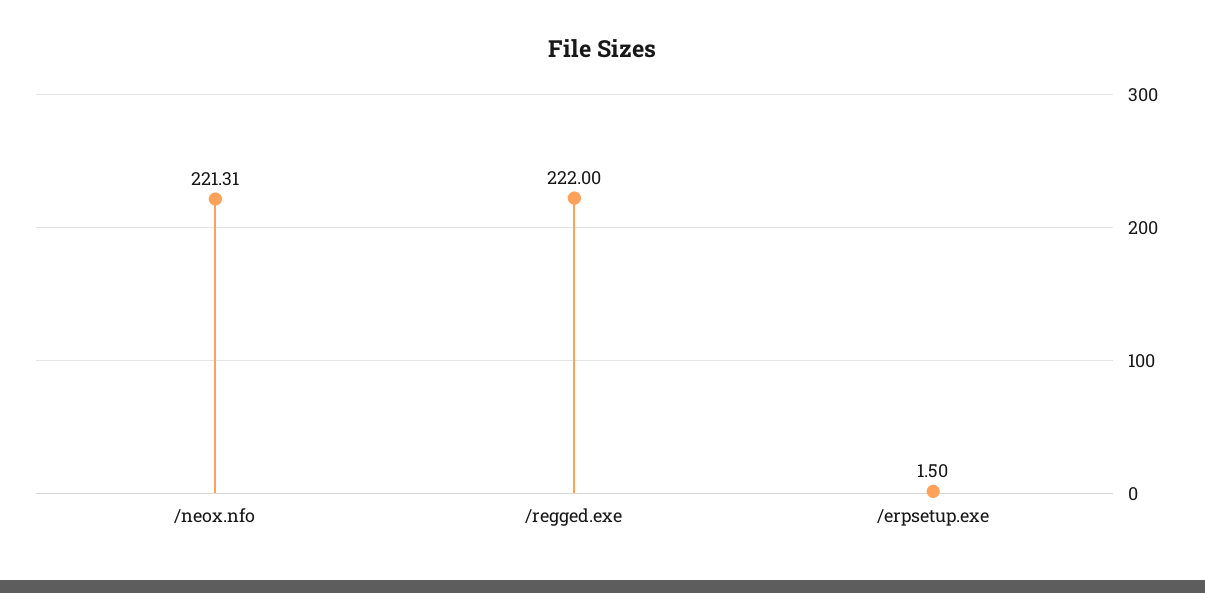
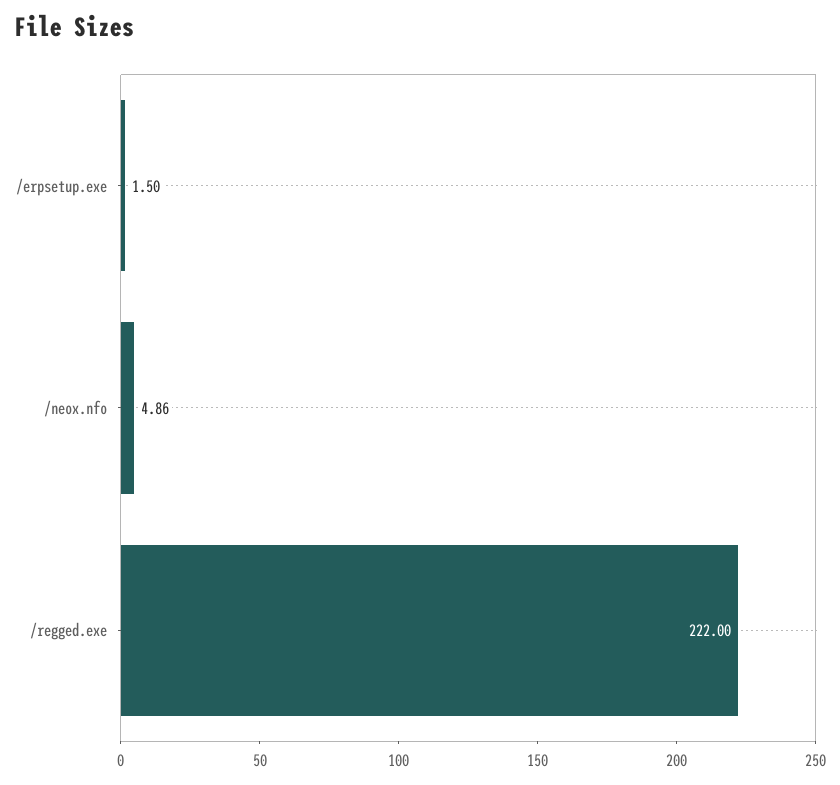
/neox.nfo: 221.31 -> 4.86

